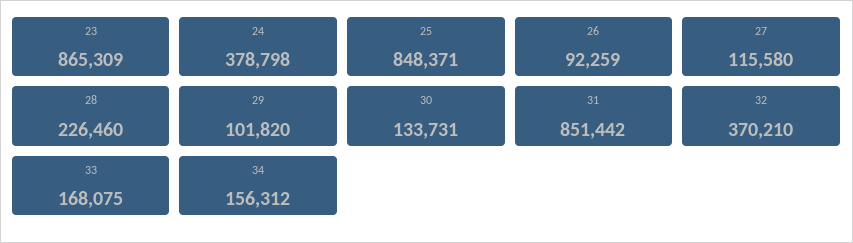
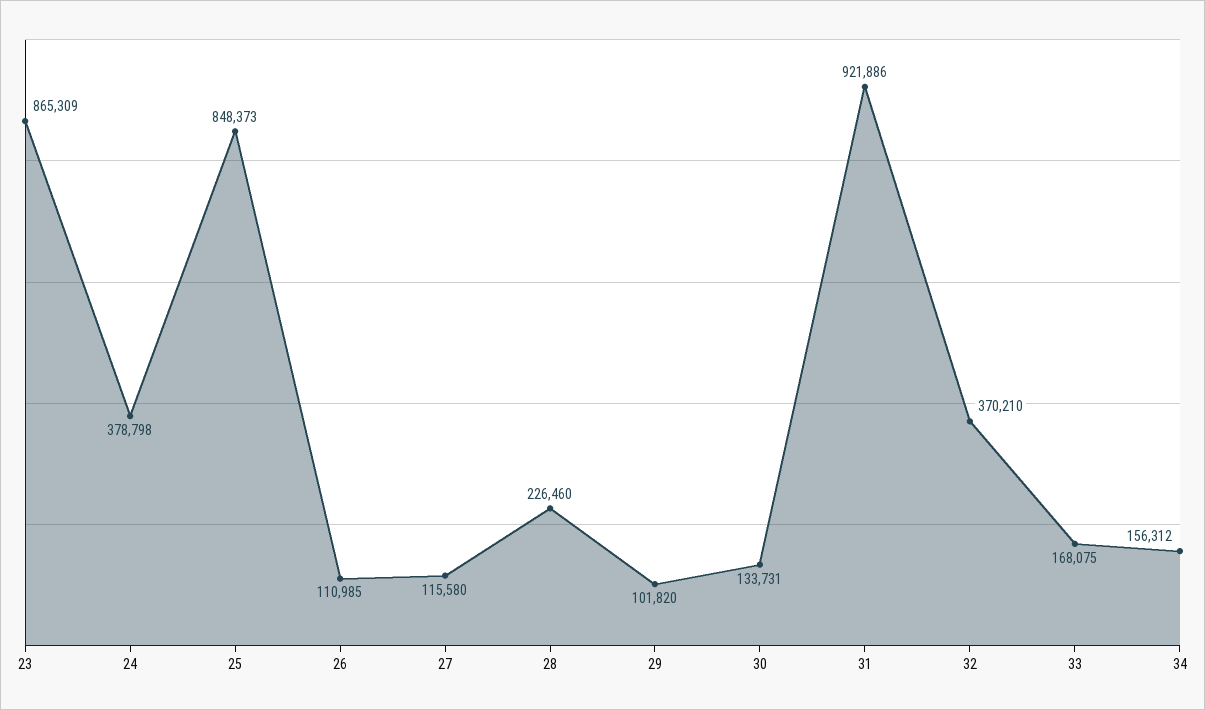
25: 848371 -> 848373
26: 92259 -> 110985
31: 851442 -> 921886

